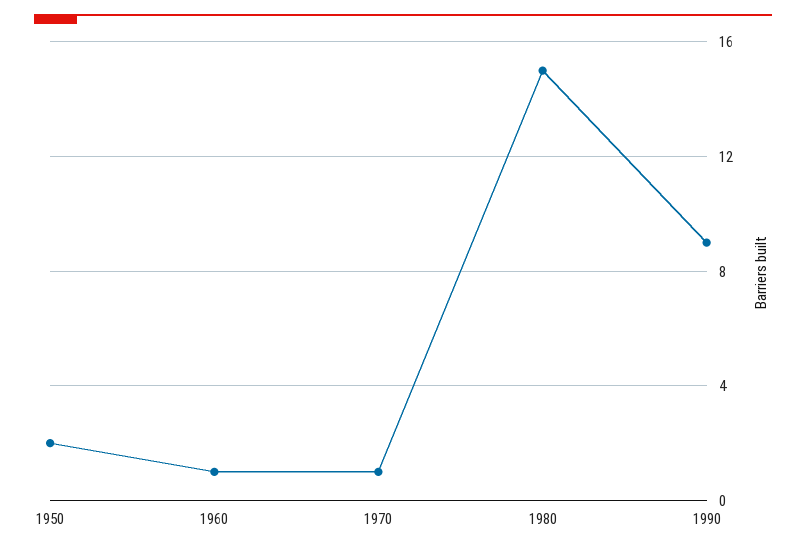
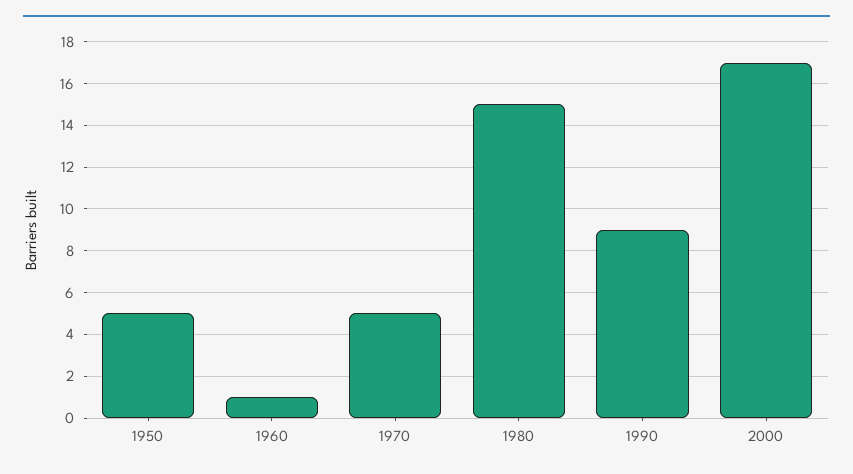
1950: 2 -> 5
1970: 1 -> 5
2000: none -> 17

